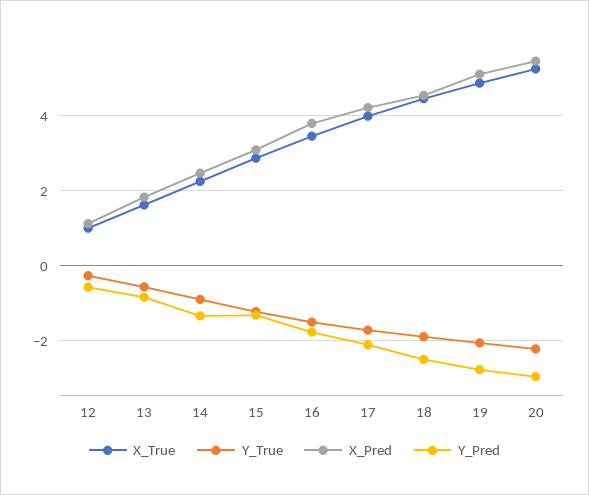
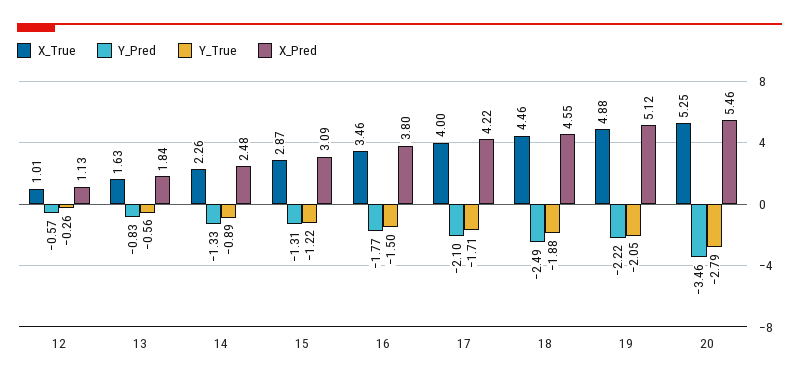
Y_Pred, 19: -2.8 -> -2.22
Y_True, 20: -2.2 -> -2.79
Y_Pred, 20: -3 -> -3.46

